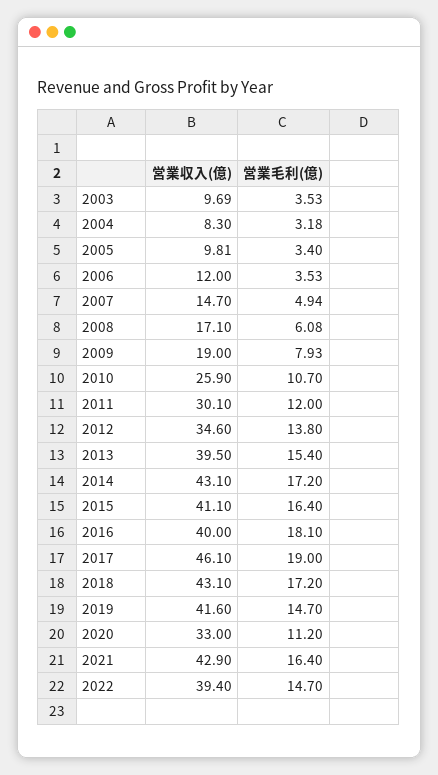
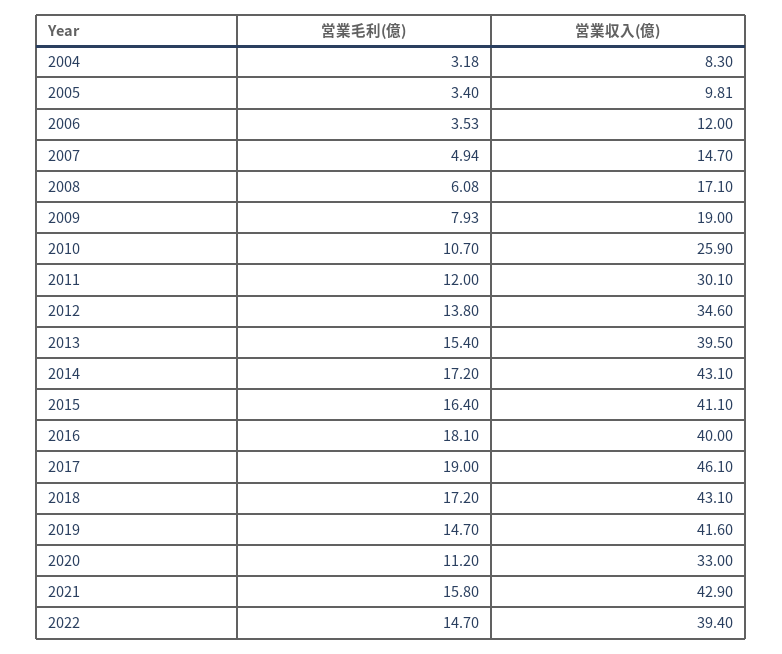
営業収入(億), 2003: 9.69 -> none
営業毛利(億), 2003: 3.53 -> none
営業毛利(億), 2021: 16.4 -> 15.8

